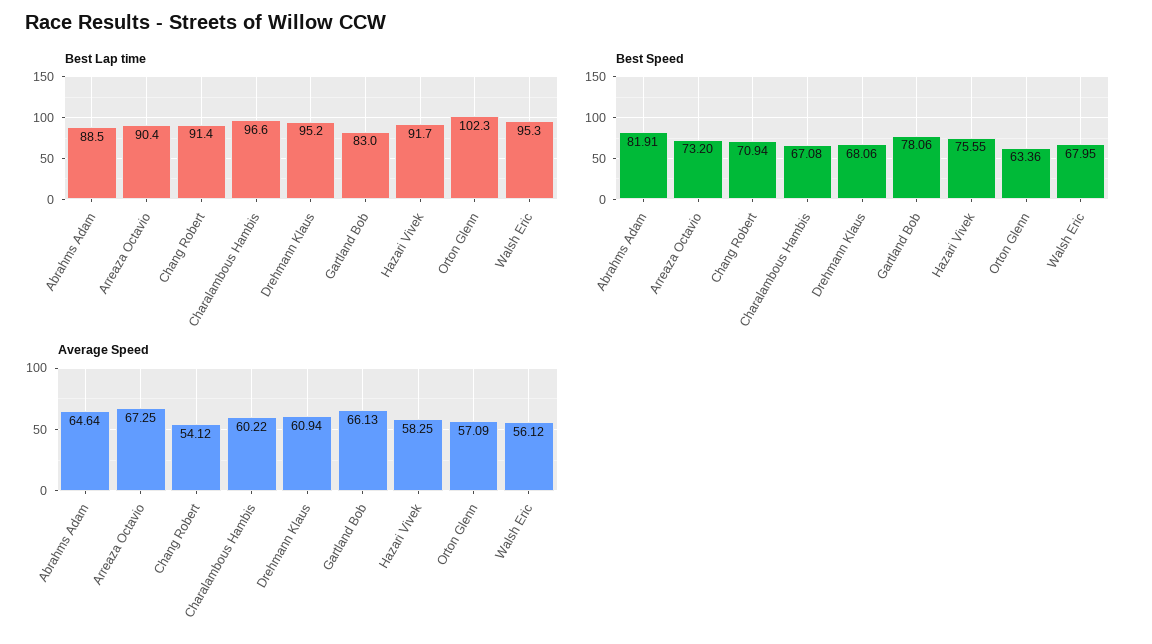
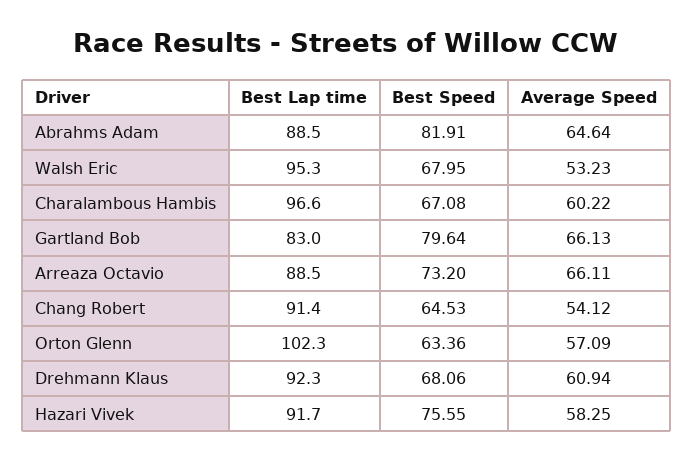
Best Lap time, Arreaza Octavio: 90.4 -> 88.5
Best Lap time, Drehmann Klaus: 95.2 -> 92.3
Best Speed, Chang Robert: 70.94 -> 64.53
Best Speed, Gartland Bob: 78.06 -> 79.64
Average Speed, Arreaza Octavio: 67.25 -> 66.11
Average Speed, Walsh Eric: 56.12 -> 53.23

